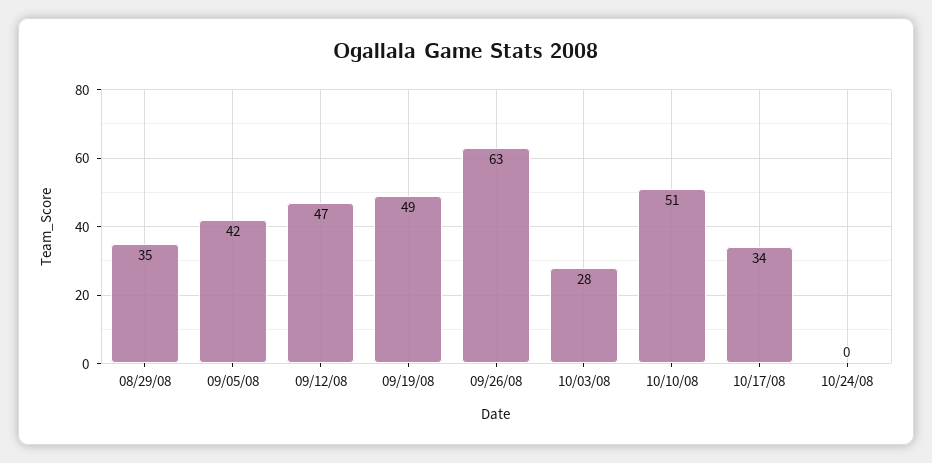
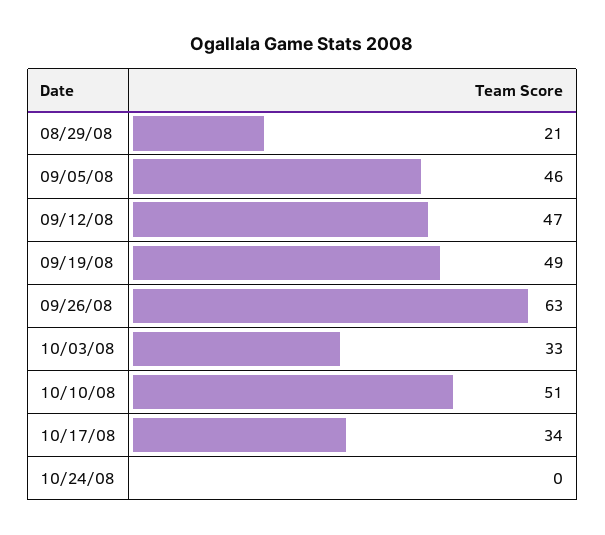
08/29/08: 35 -> 21
09/05/08: 42 -> 46
10/03/08: 28 -> 33

